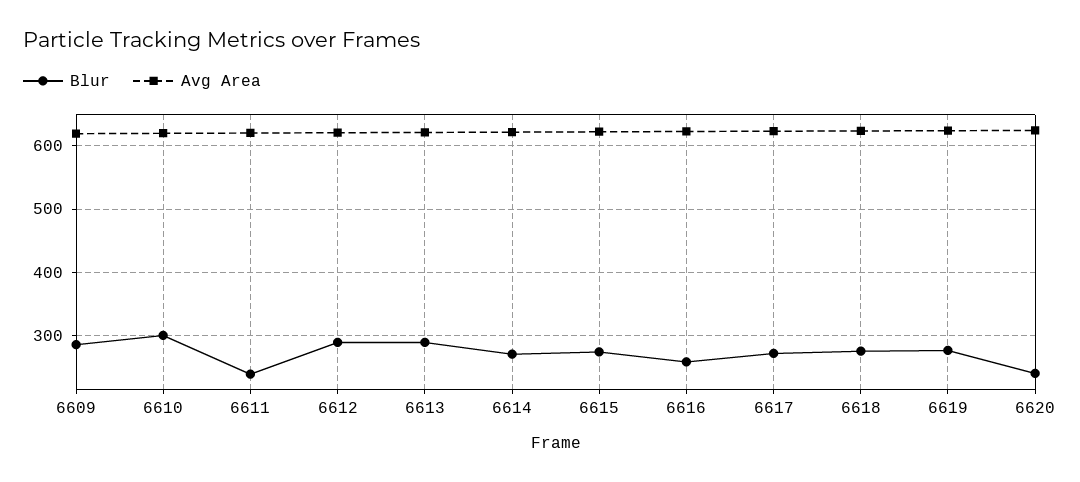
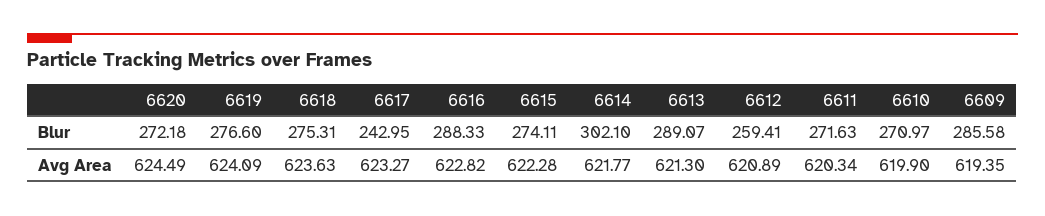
Blur, 6610: 300 -> 270.97
Blur, 6611: 240 -> 271.63
Blur, 6612: 290 -> 259.41
Blur, 6614: 270 -> 302.1
Blur, 6616: 260 -> 288.33
Blur, 6617: 270 -> 242.95
Blur, 6620: 240 -> 272.18

